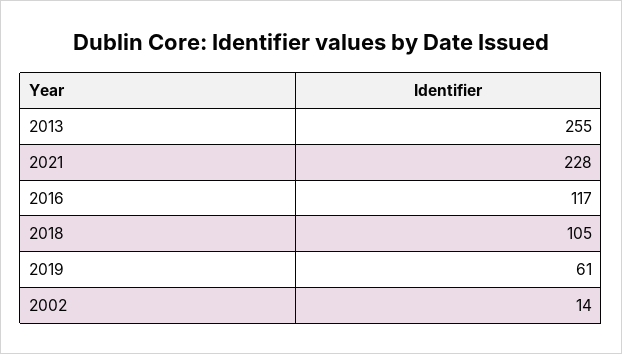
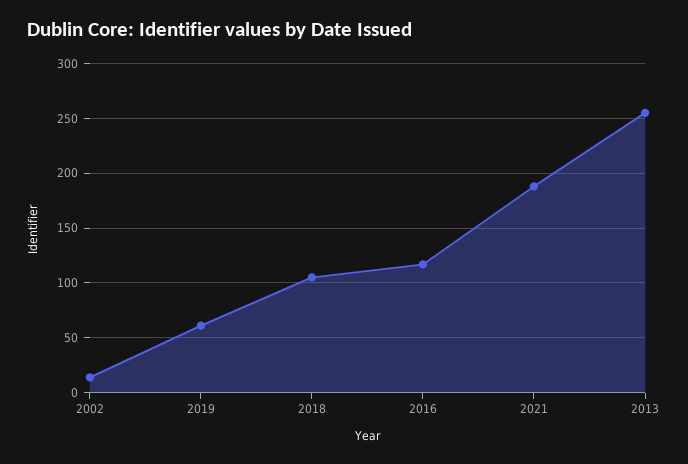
2021: 228 -> 190

